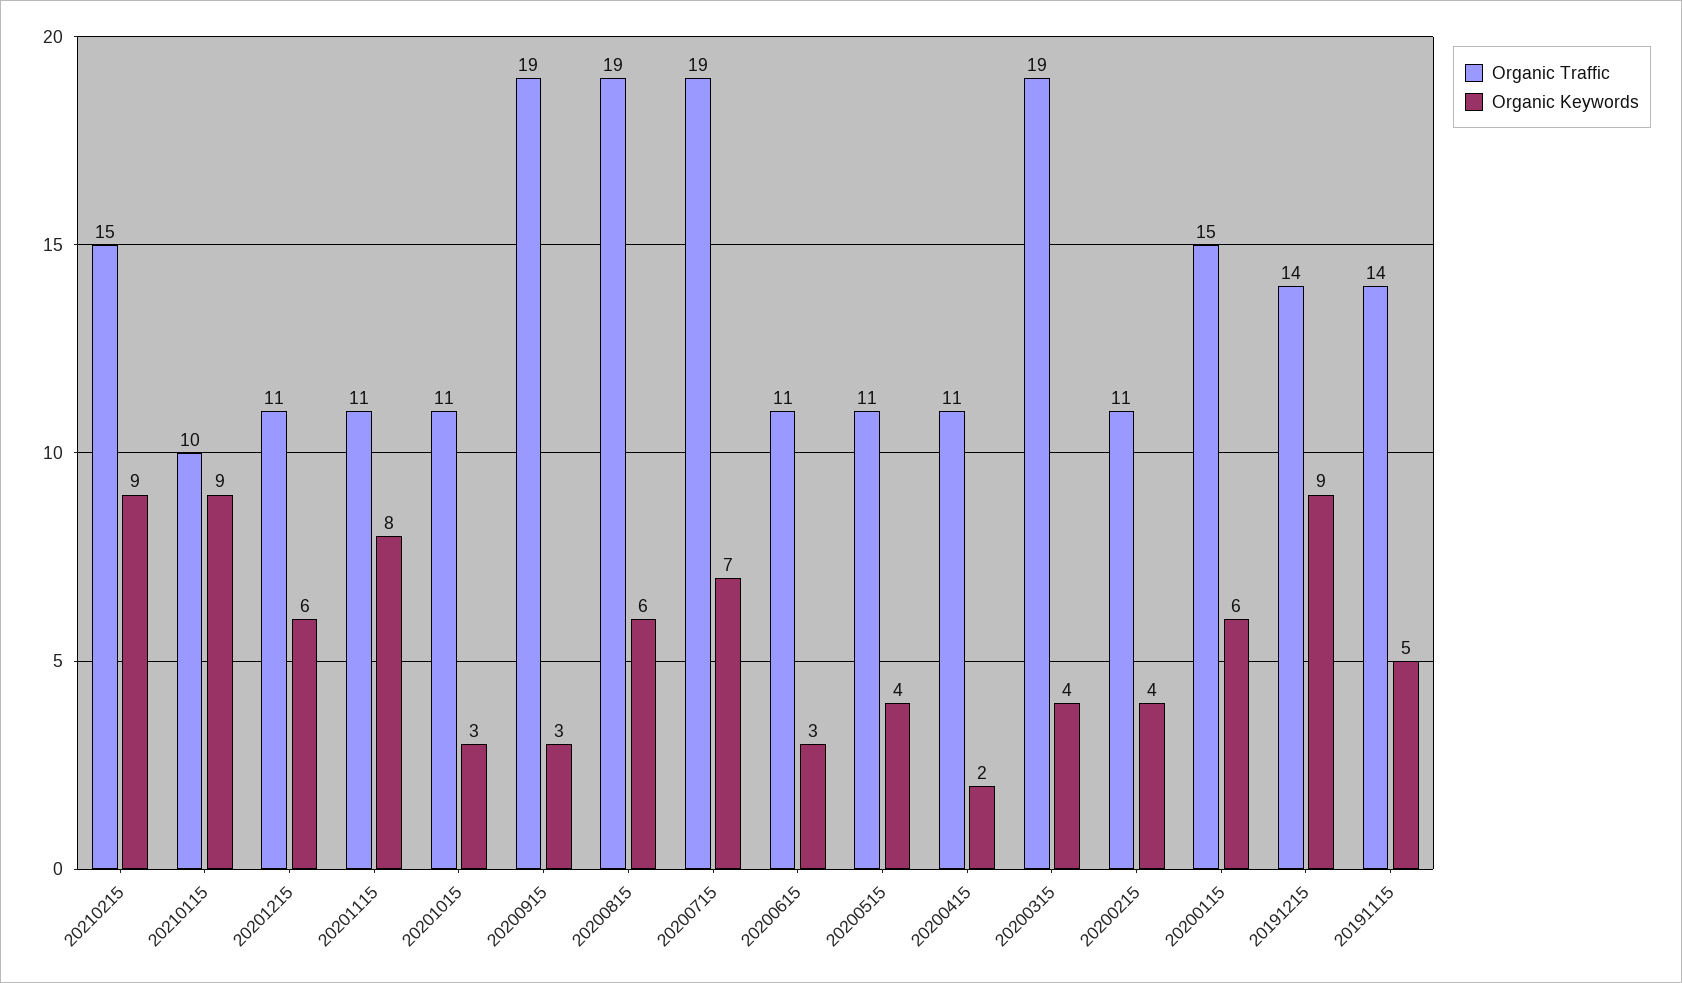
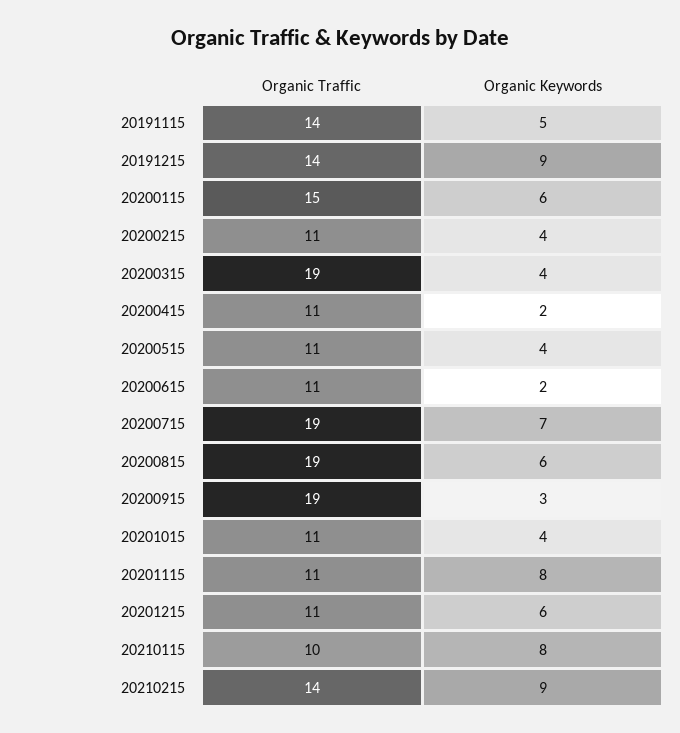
Organic Traffic, 20210215: 15 -> 14
Organic Keywords, 20210115: 9 -> 8
Organic Keywords, 20201015: 3 -> 4
Organic Keywords, 20200615: 3 -> 2

